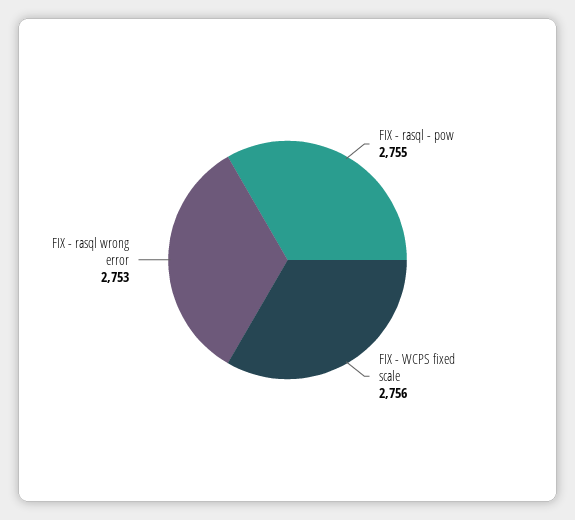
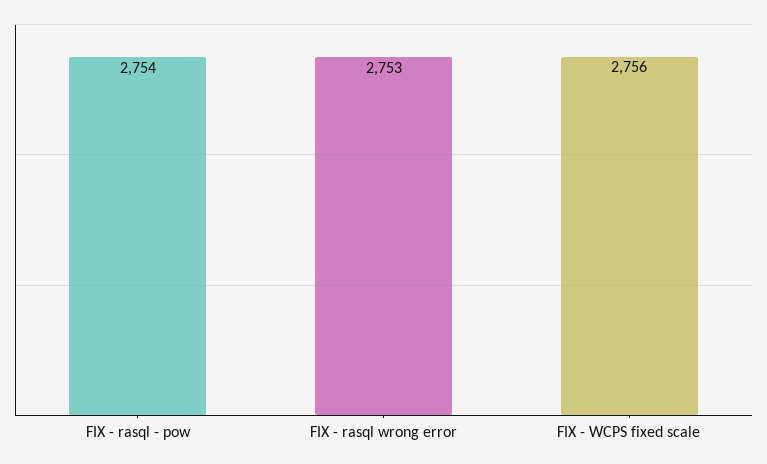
FIX - rasql - pow: 2755 -> 2754

